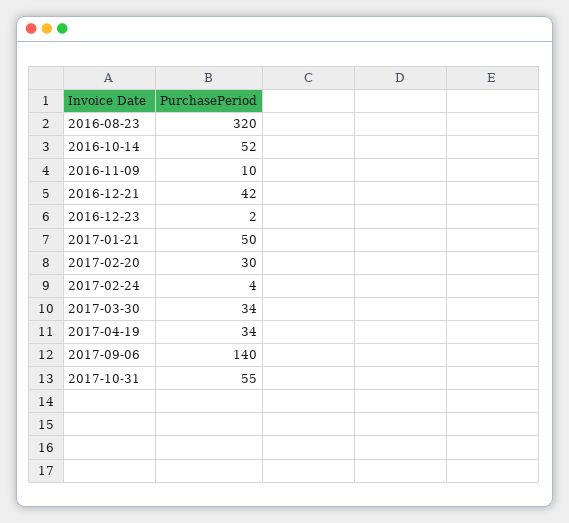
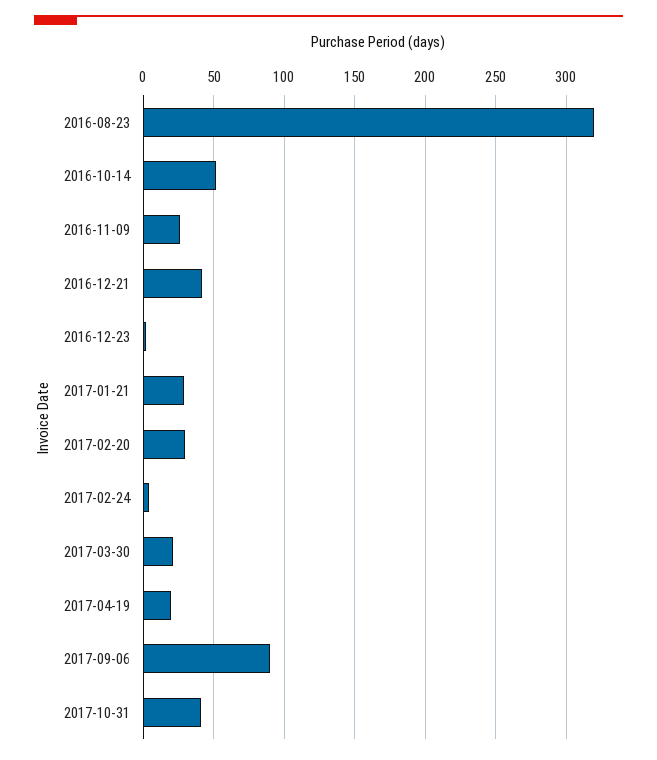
2016-11-09: 10 -> 25
2017-01-21: 50 -> 30
2017-03-30: 34 -> 20
2017-04-19: 34 -> 20
2017-09-06: 140 -> 90
2017-10-31: 55 -> 40

